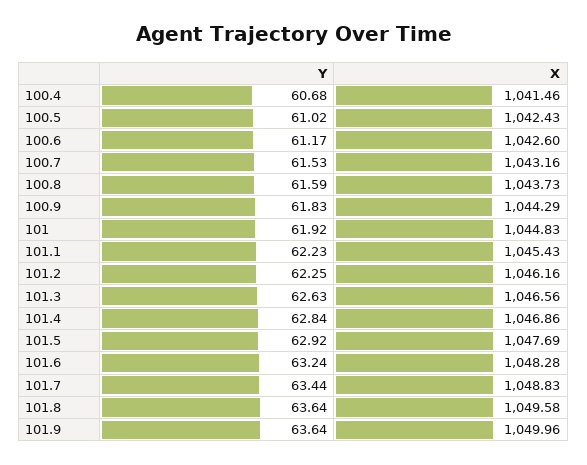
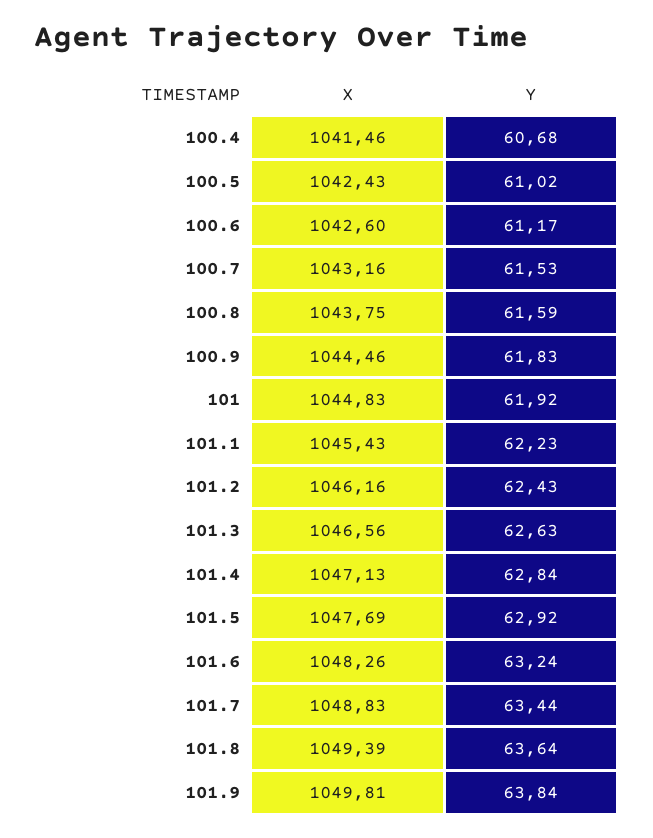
X, 100.8: 1043.73 -> 1043.75
X, 100.9: 1044.29 -> 1044.46
Y, 101.2: 62.25 -> 62.43
X, 101.4: 1046.86 -> 1047.13
X, 101.6: 1048.28 -> 1048.26
X, 101.8: 1049.58 -> 1049.39
Y, 101.9: 63.64 -> 63.84
X, 101.9: 1049.96 -> 1049.81

